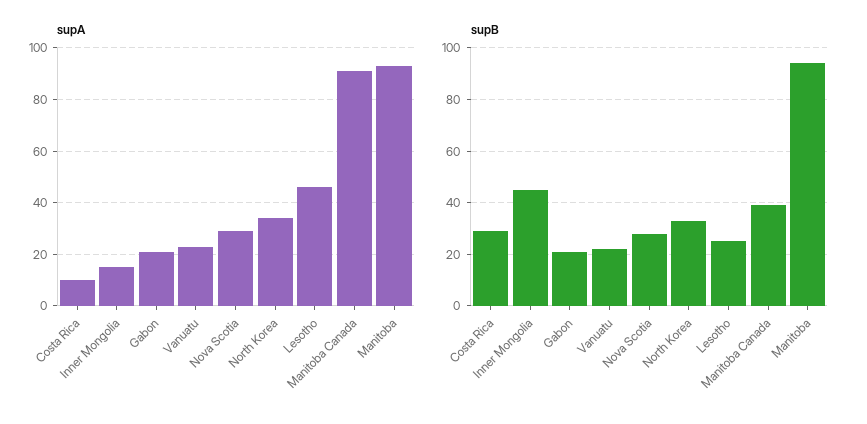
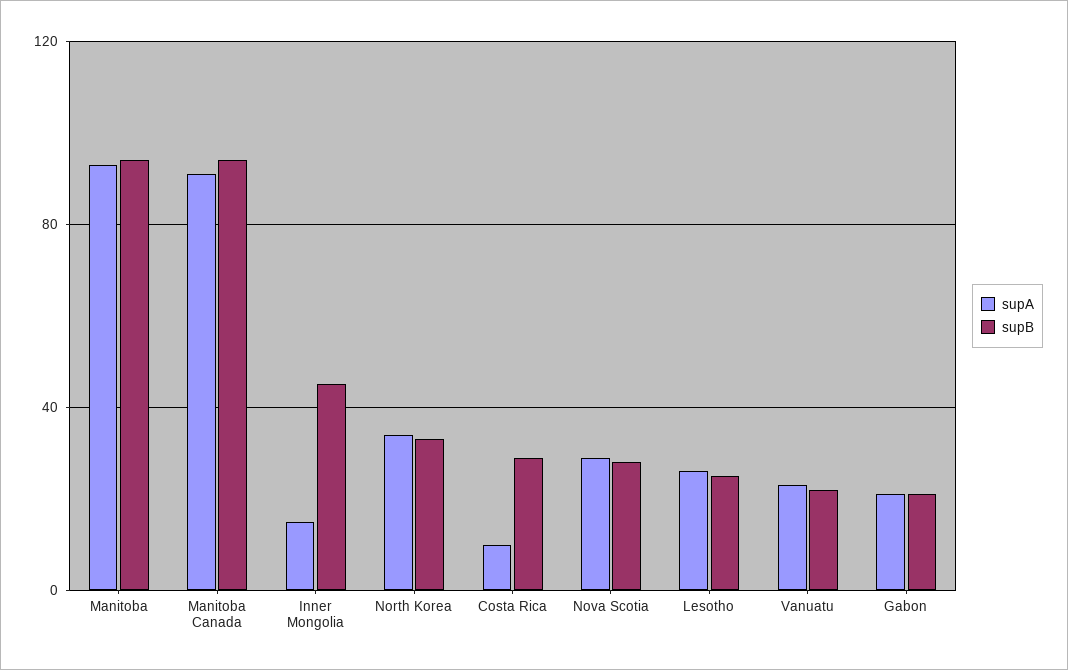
supA, Lesotho: 45 -> 25
supB, Manitoba Canada: 40 -> 95

